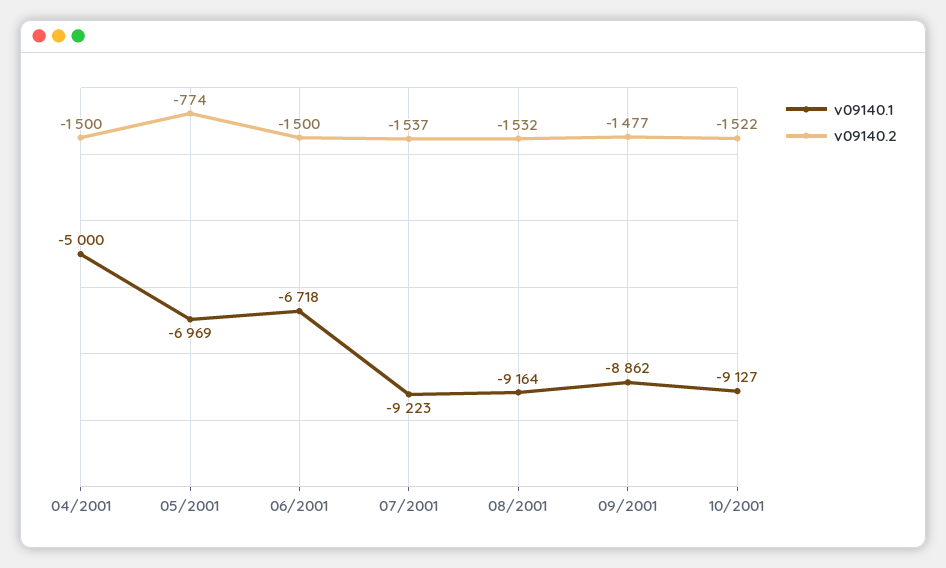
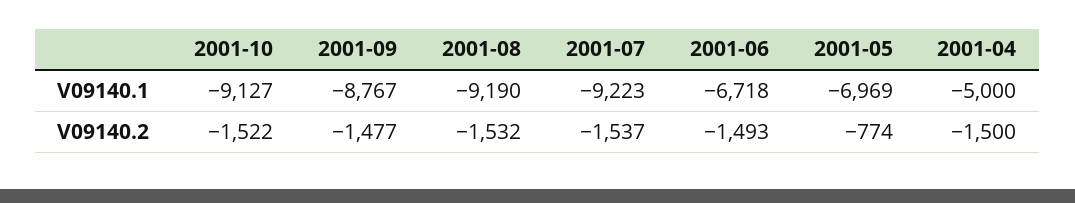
v09140.2, 06/2001: -1500 -> -1493
v09140.1, 08/2001: -9164 -> -9190
v09140.1, 09/2001: -8862 -> -8767

